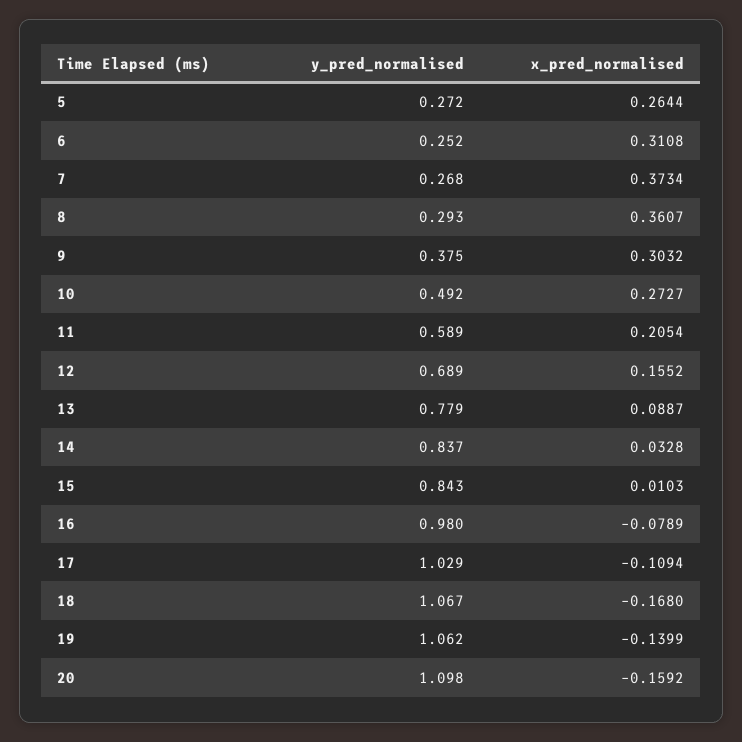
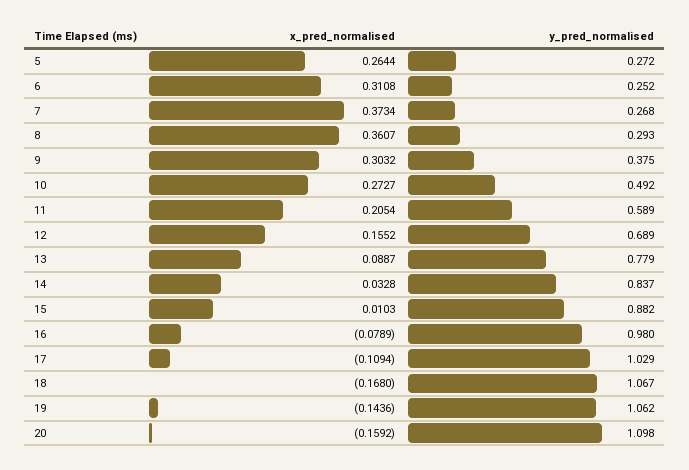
y_pred_normalised, 15: 0.843 -> 0.882
x_pred_normalised, 19: -0.1399 -> -0.1436

